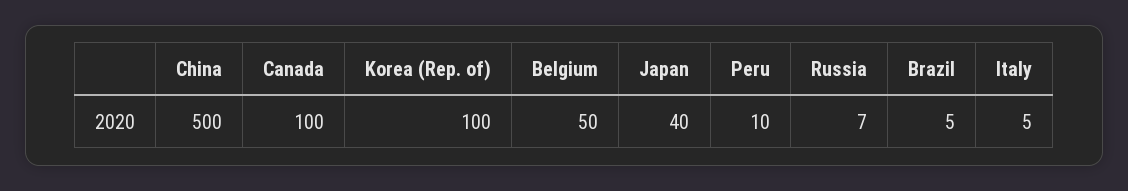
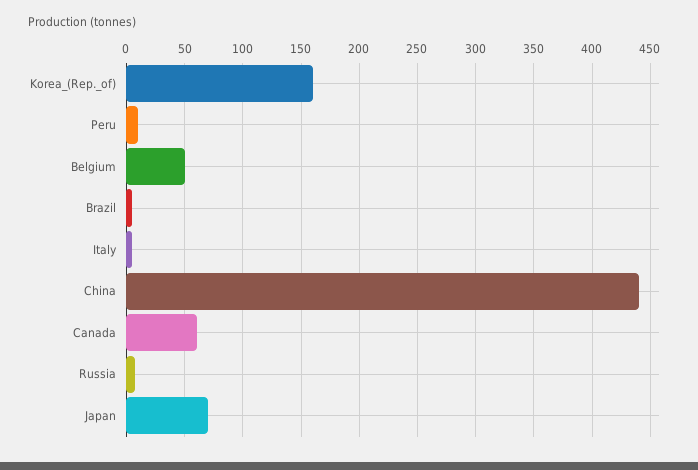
China: 500 -> 440
Canada: 100 -> 60
Korea (Rep. of): 100 -> 160
Japan: 40 -> 70

